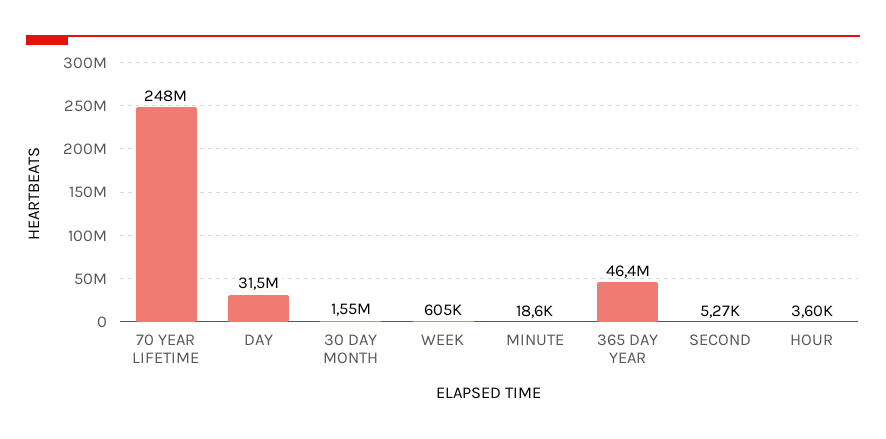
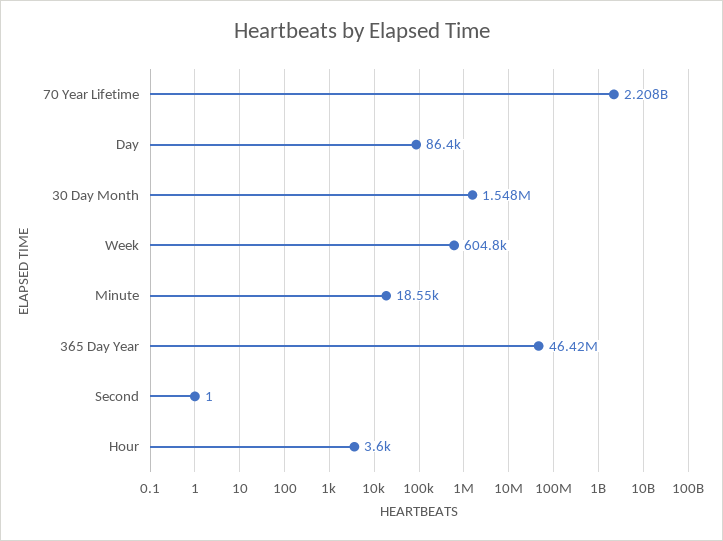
70 YEAR LIFETIME: 248000000 -> 2208000000
DAY: 31500000 -> 86400
SECOND: 5270 -> 1

